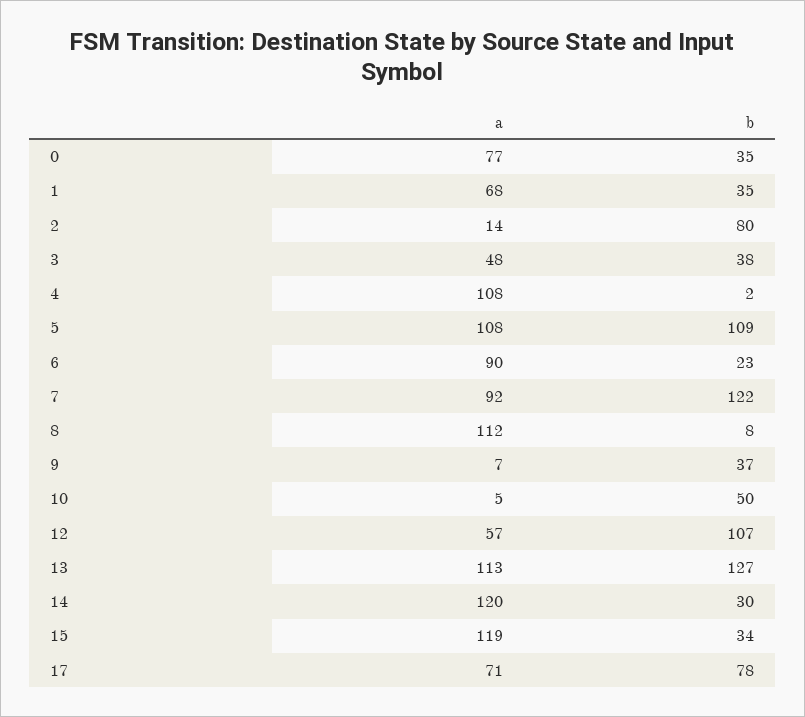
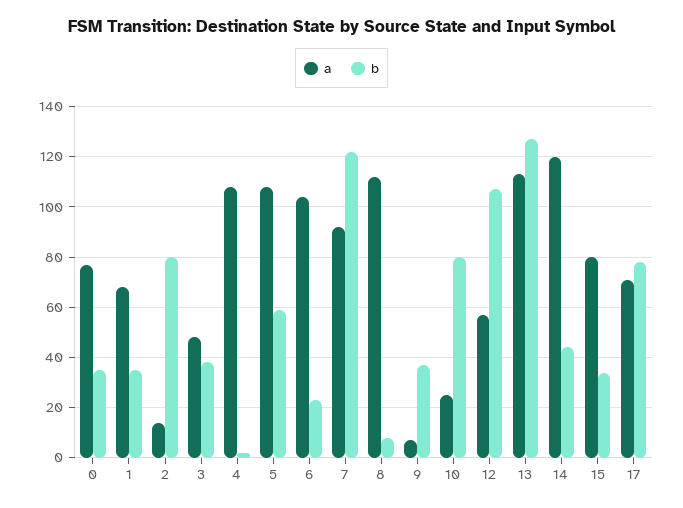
b, 5: 109 -> 60
a, 6: 90 -> 105
a, 10: 5 -> 25
b, 10: 50 -> 80
b, 14: 30 -> 45
a, 15: 119 -> 80

